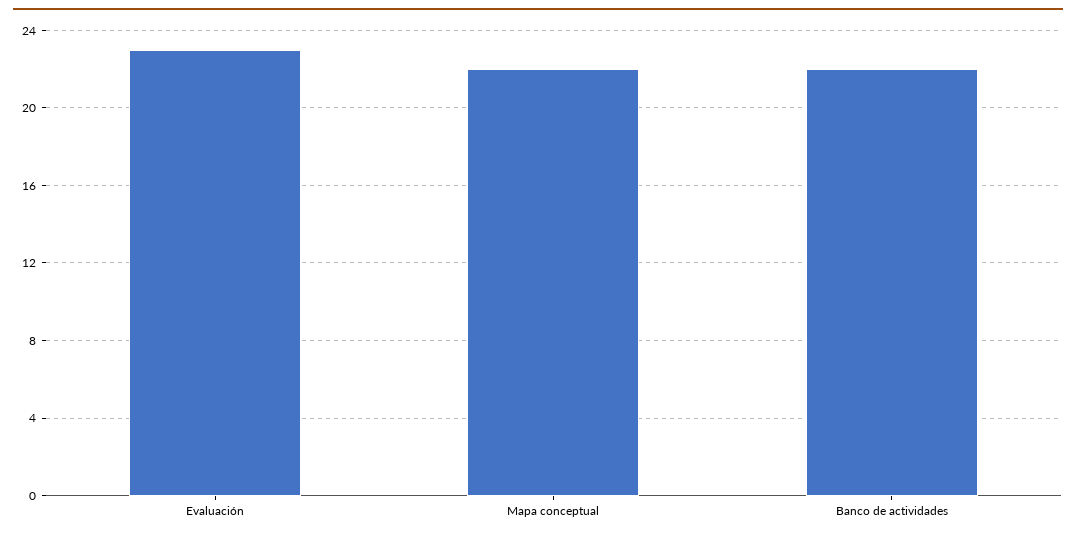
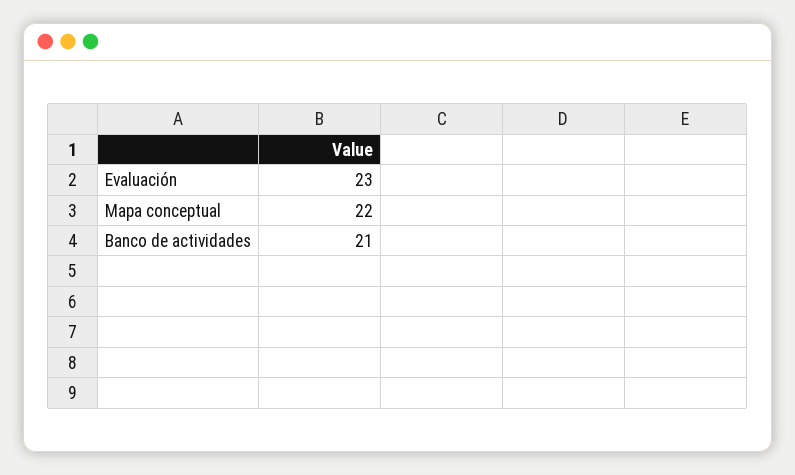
Banco de actividades: 22 -> 21

